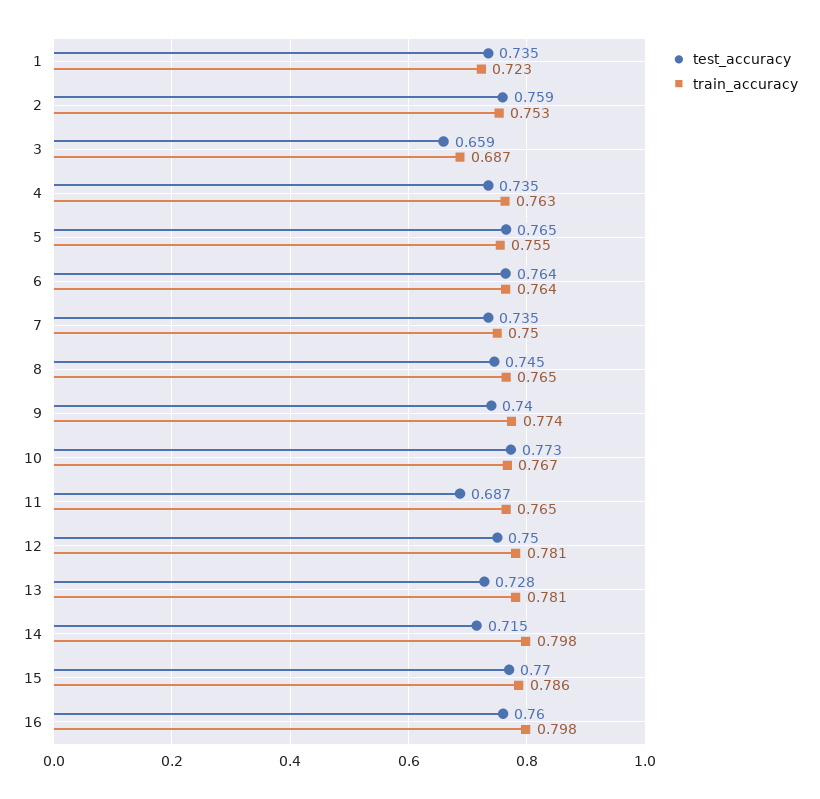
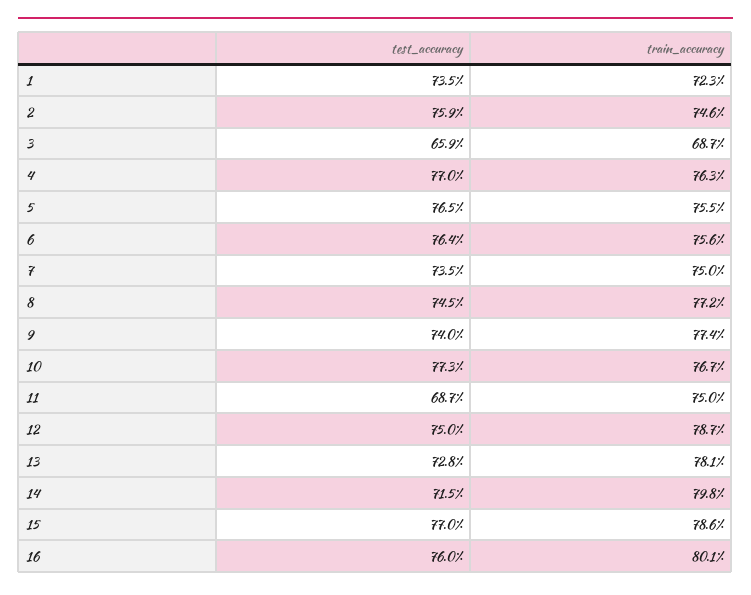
train_accuracy, 2: 0.753 -> 0.746
test_accuracy, 4: 0.735 -> 0.77
train_accuracy, 6: 0.764 -> 0.756
train_accuracy, 8: 0.765 -> 0.772
train_accuracy, 11: 0.765 -> 0.75
train_accuracy, 12: 0.781 -> 0.787
train_accuracy, 16: 0.798 -> 0.801

